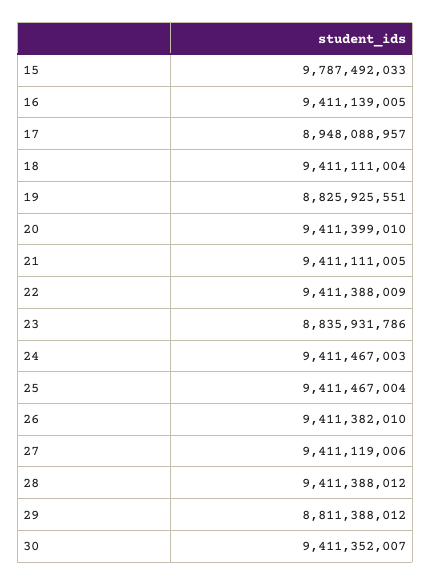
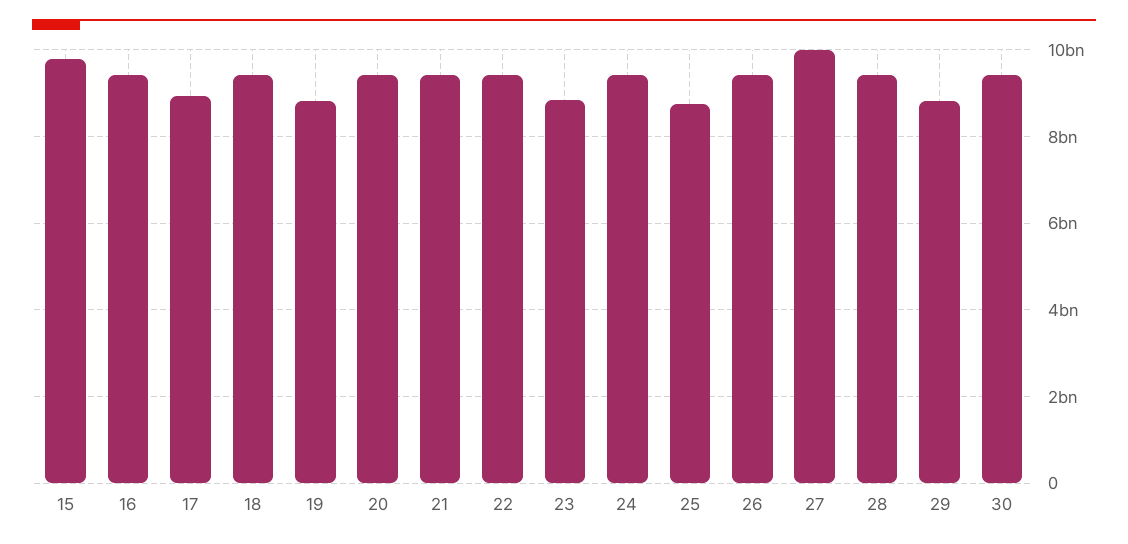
25: 9411467004 -> 8800000000
27: 9411119006 -> 10000000000

